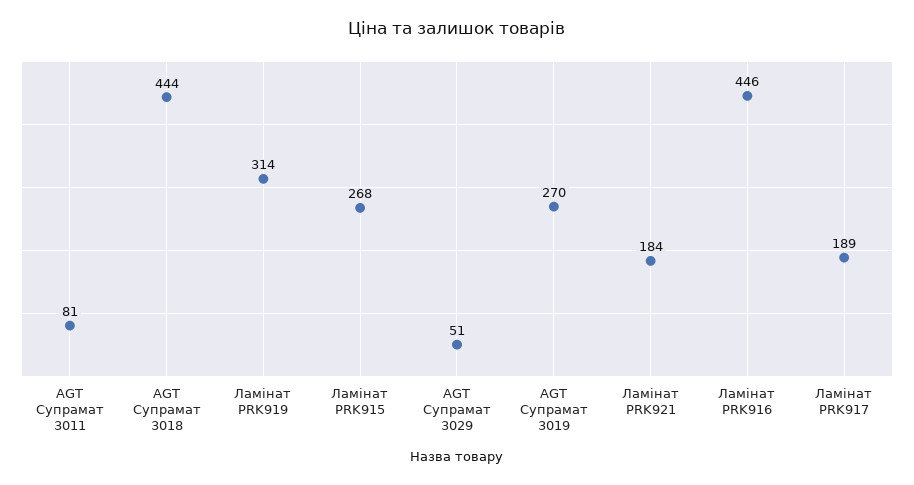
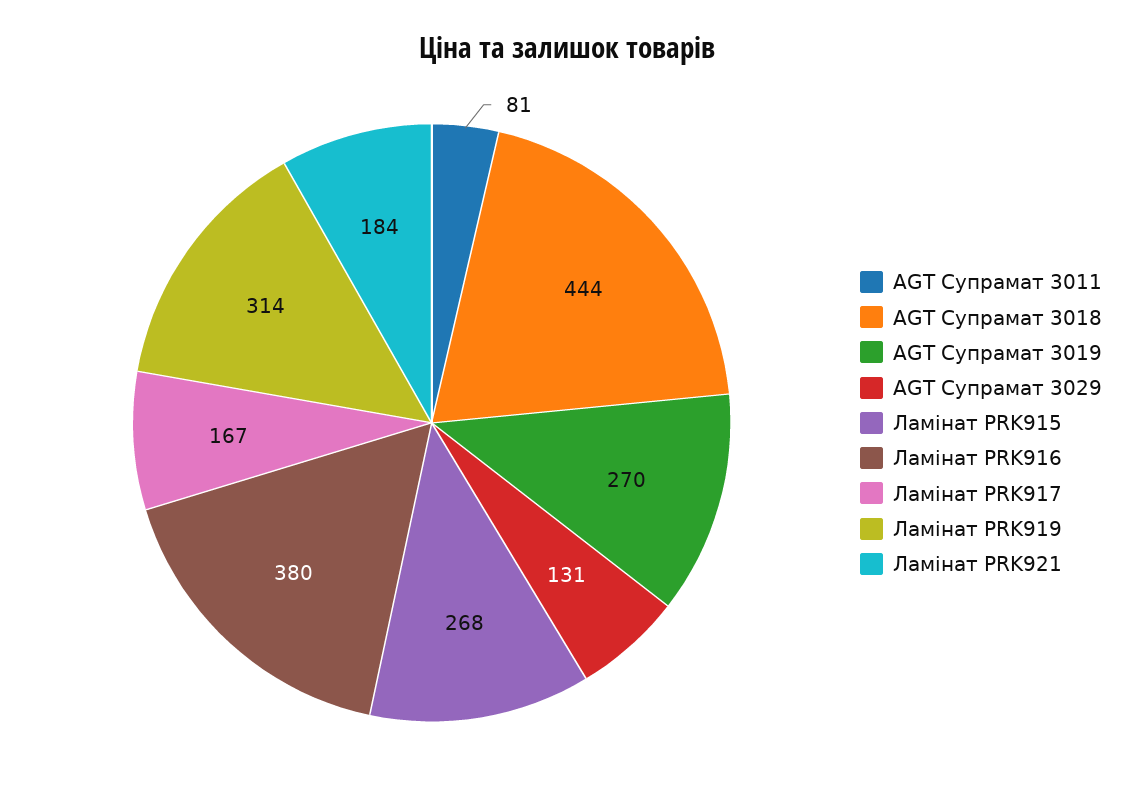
AGT Супрамат 3029: 51 -> 131
Ламінат PRK916: 446 -> 380
Ламінат PRK917: 189 -> 167

